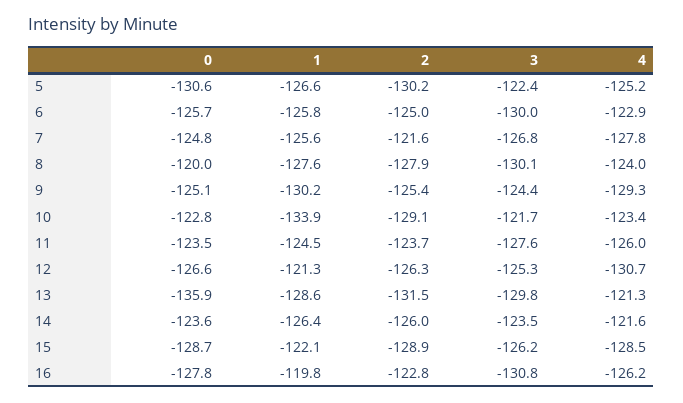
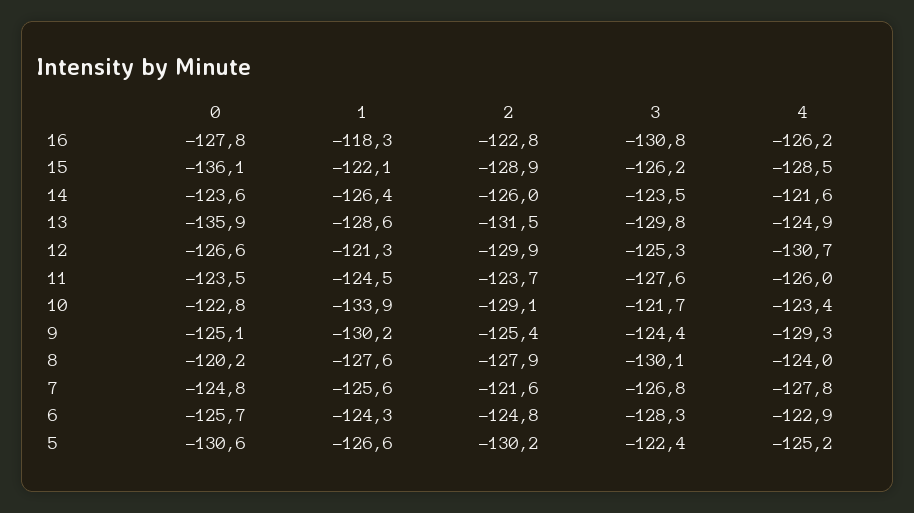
1, 6: -125.8 -> -124.3
2, 6: -125 -> -124.8
3, 6: -130 -> -128.3
0, 8: -120 -> -120.2
2, 12: -126.3 -> -129.9
4, 13: -121.3 -> -124.9
0, 15: -128.7 -> -136.1
1, 16: -119.8 -> -118.3

